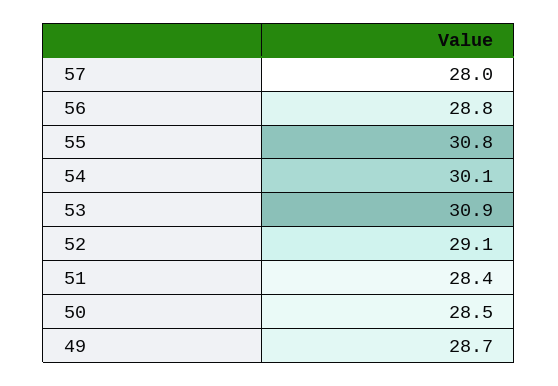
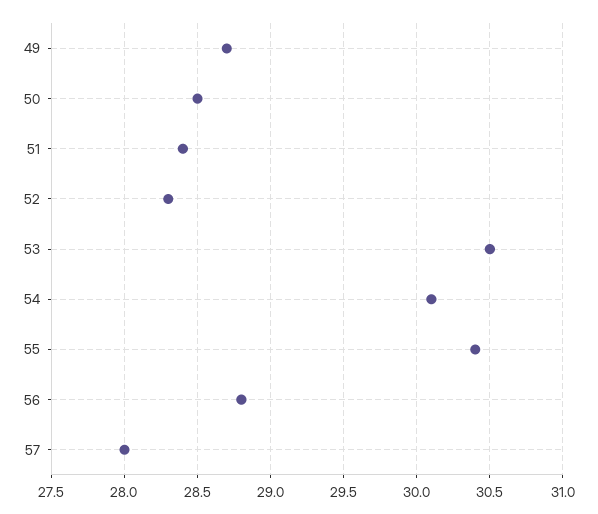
55: 30.8 -> 30.4
53: 30.9 -> 30.5
52: 29.1 -> 28.3

